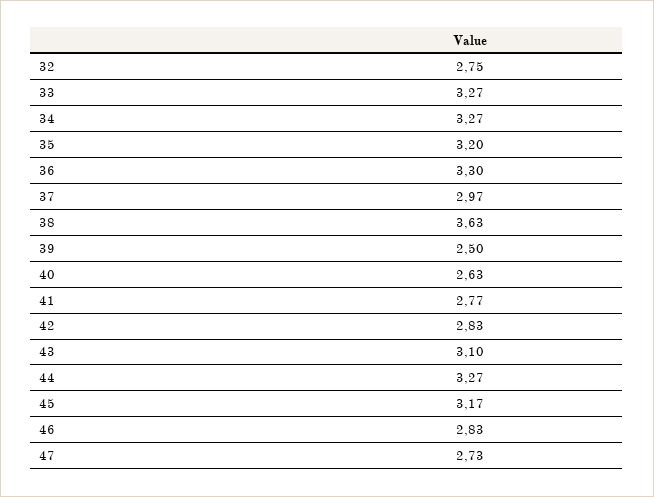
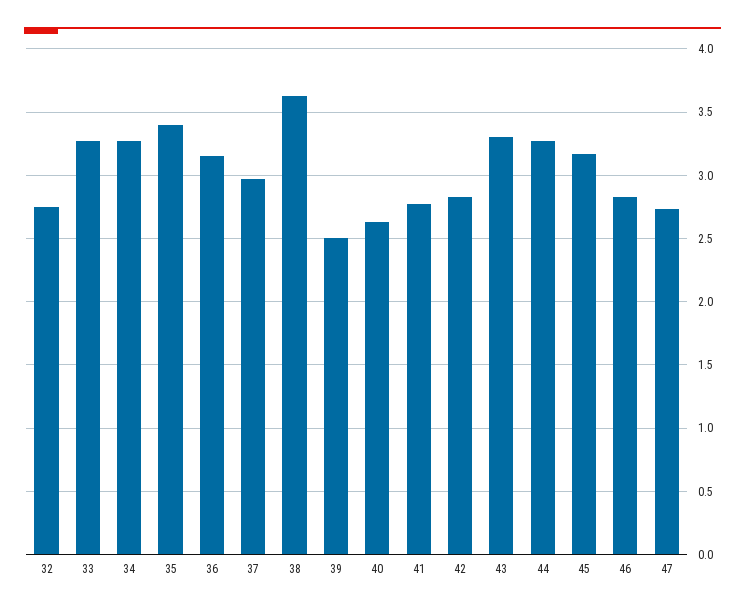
35: 3.2 -> 3.4
36: 3.3 -> 3.15
43: 3.1 -> 3.3

